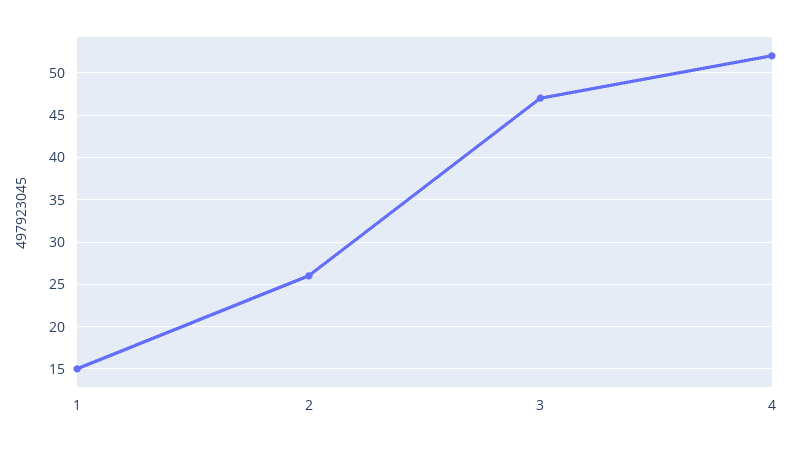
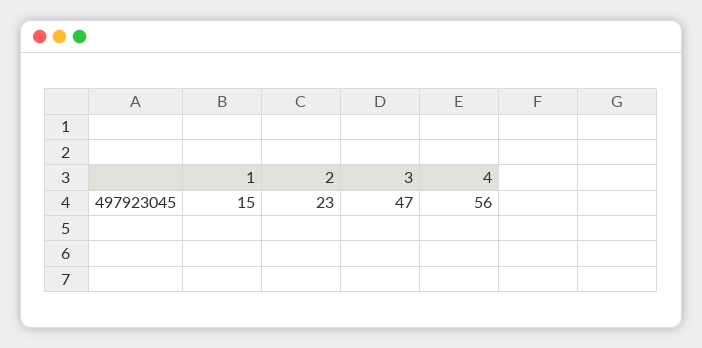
2: 26 -> 23
4: 52 -> 56

